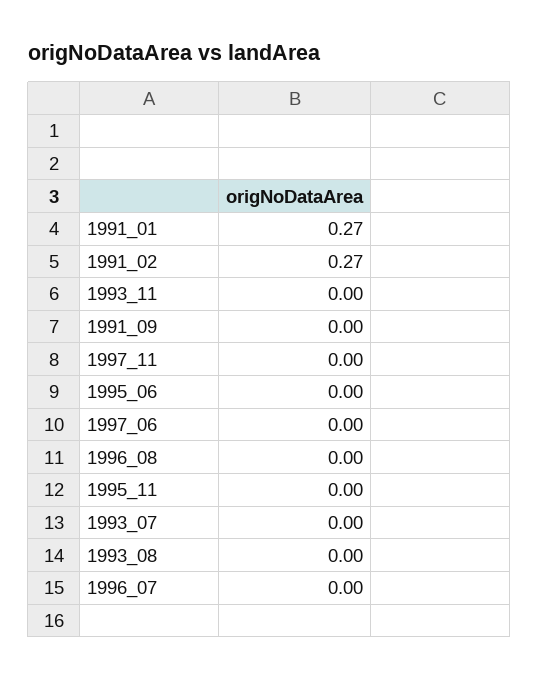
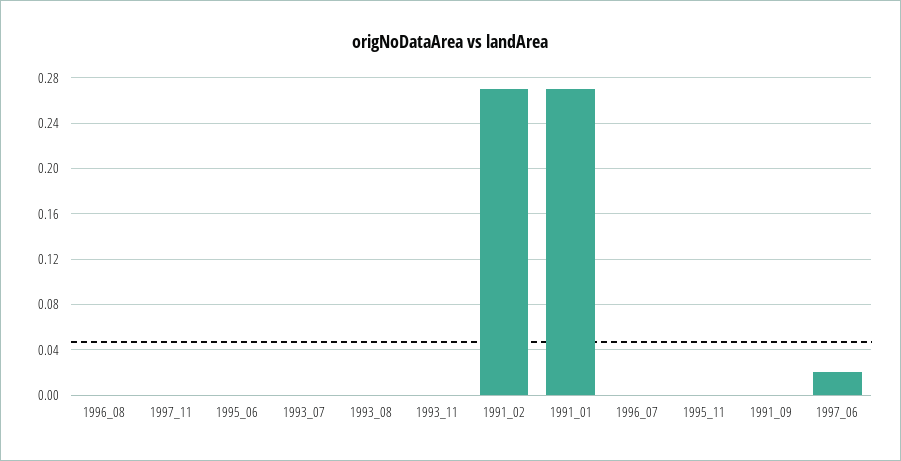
1997_06: 0 -> 0.02

